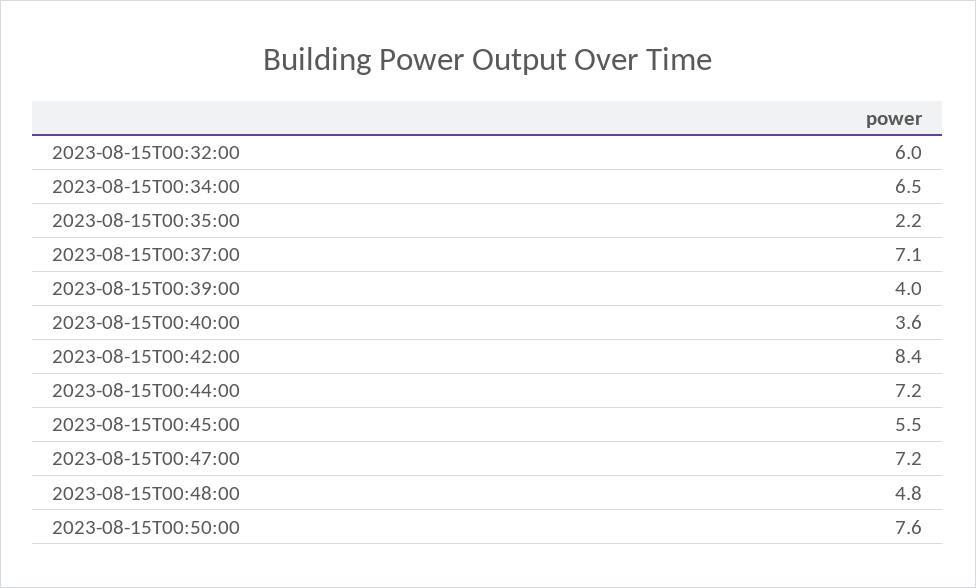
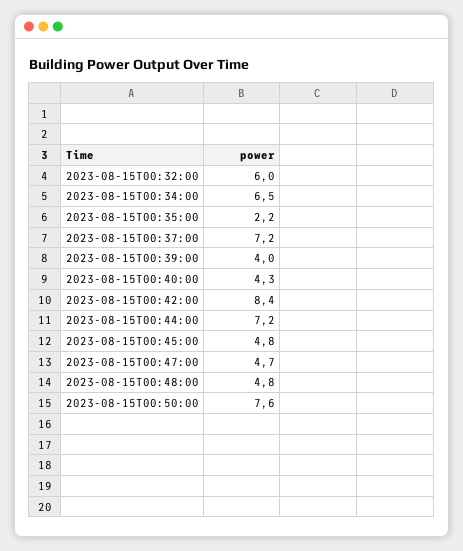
2023-08-15T00:37:00: 7.1 -> 7.2
2023-08-15T00:40:00: 3.6 -> 4.3
2023-08-15T00:45:00: 5.5 -> 4.8
2023-08-15T00:47:00: 7.2 -> 4.7

